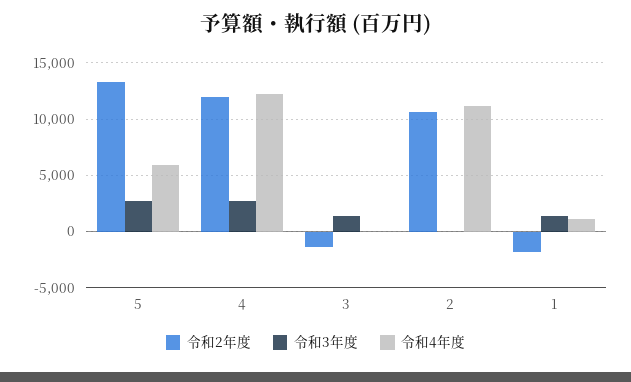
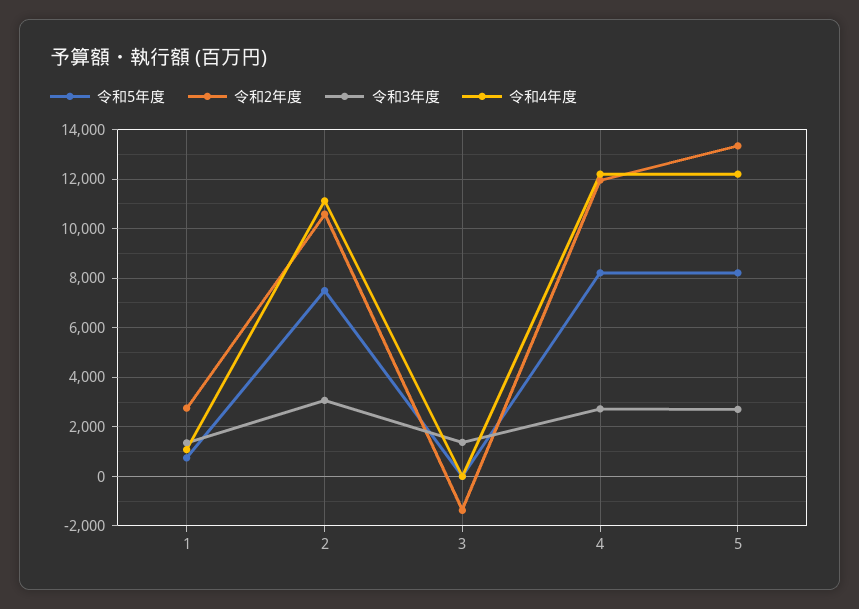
令和4年度, 5: 6000 -> 12250
令和3年度, 2: 0 -> 3000
令和2年度, 1: -2000 -> 2750
令和5年度, 1: none -> 750
令和5年度, 2: none -> 7500
令和5年度, 3: none -> 0
令和5年度, 4: none -> 8250
令和5年度, 5: none -> 8250

